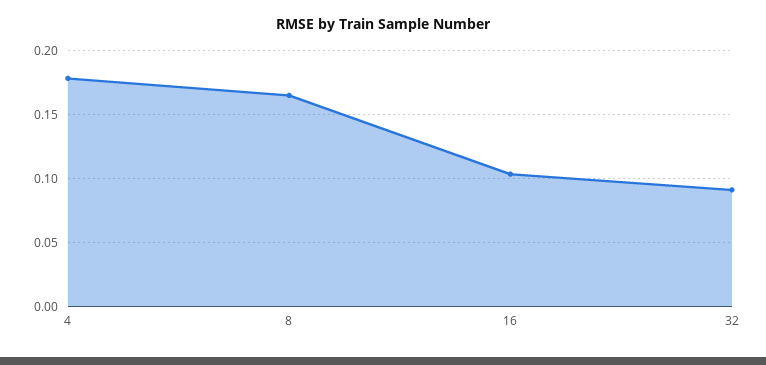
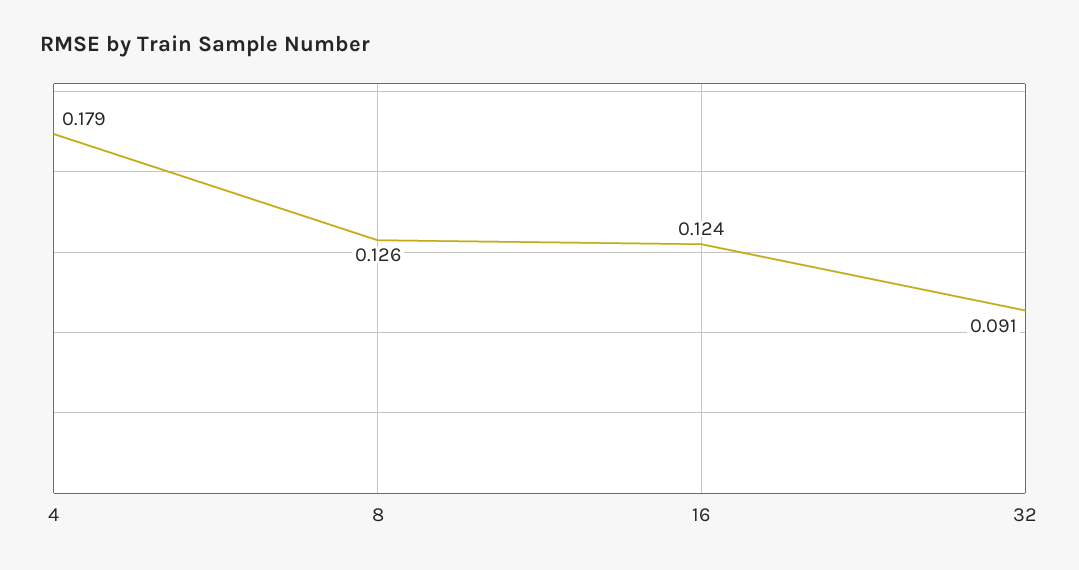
8: 0.165 -> 0.126
16: 0.105 -> 0.124

